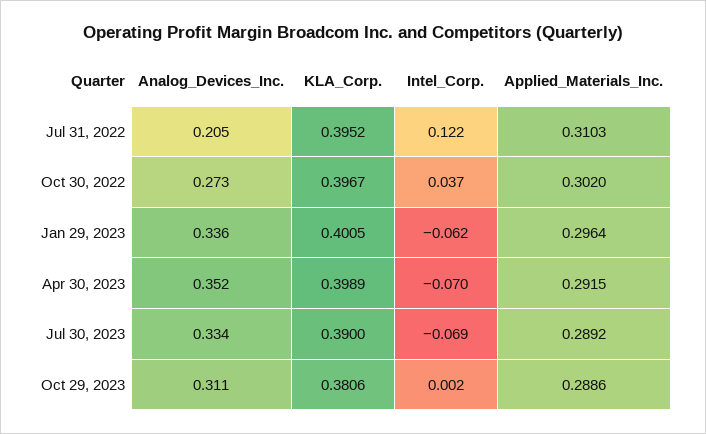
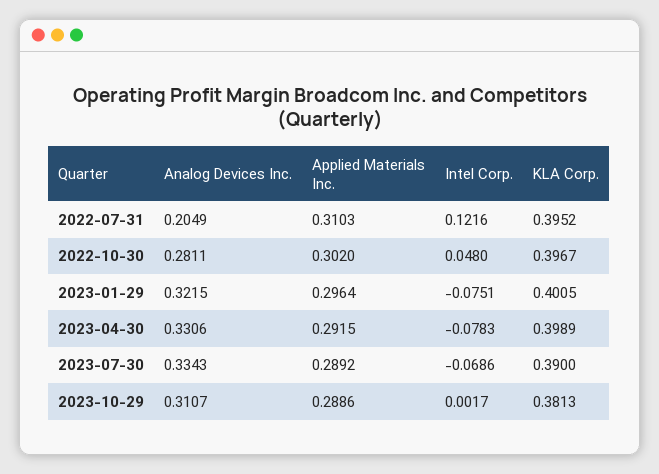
Analog_Devices_Inc., Oct 30, 2022: 0.273 -> 0.2811
Intel_Corp., Oct 30, 2022: 0.037 -> 0.048
Analog_Devices_Inc., Jan 29, 2023: 0.336 -> 0.3215
Intel_Corp., Jan 29, 2023: -0.062 -> -0.0751
Analog_Devices_Inc., Apr 30, 2023: 0.352 -> 0.3306
Intel_Corp., Apr 30, 2023: -0.07 -> -0.0783
KLA_Corp., Oct 29, 2023: 0.3806 -> 0.3813

